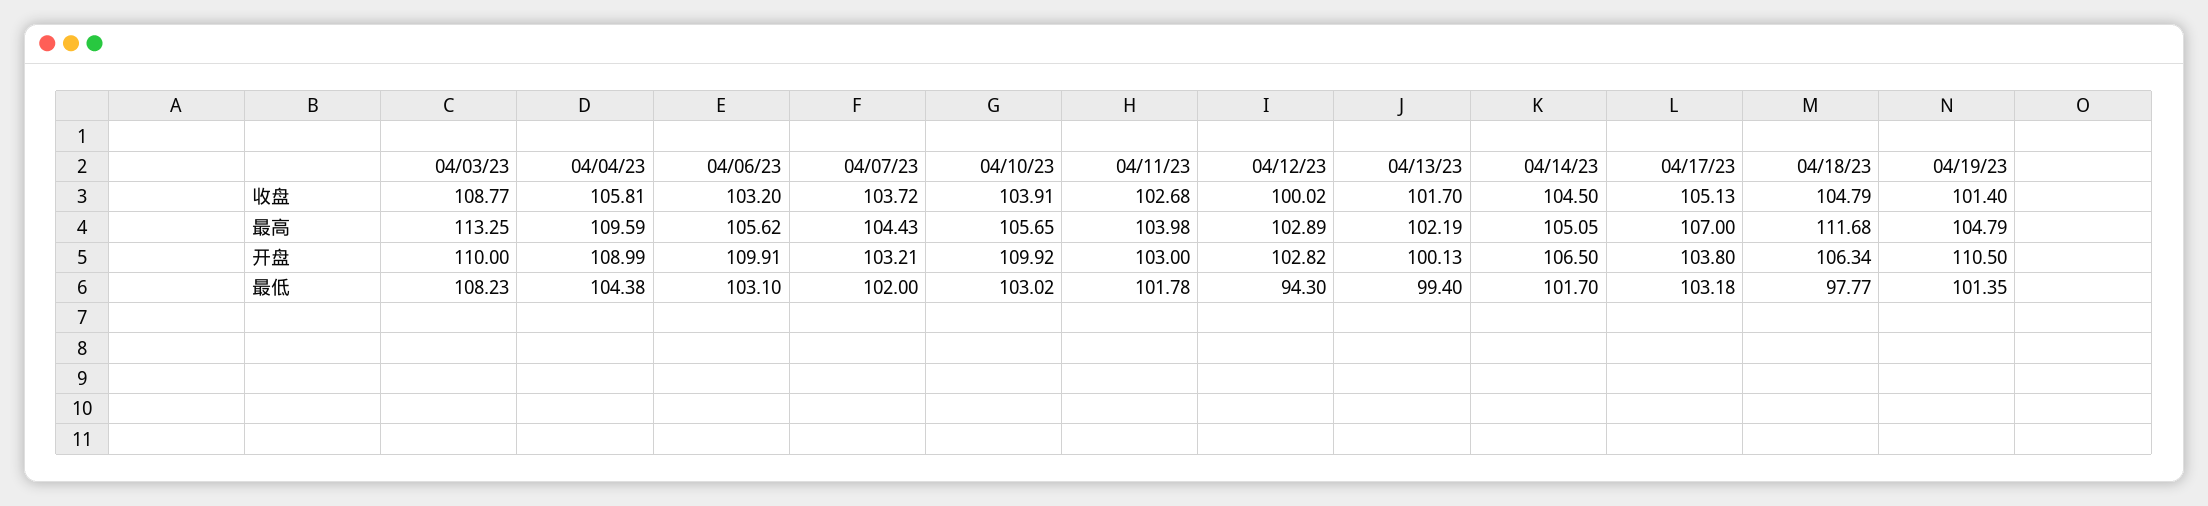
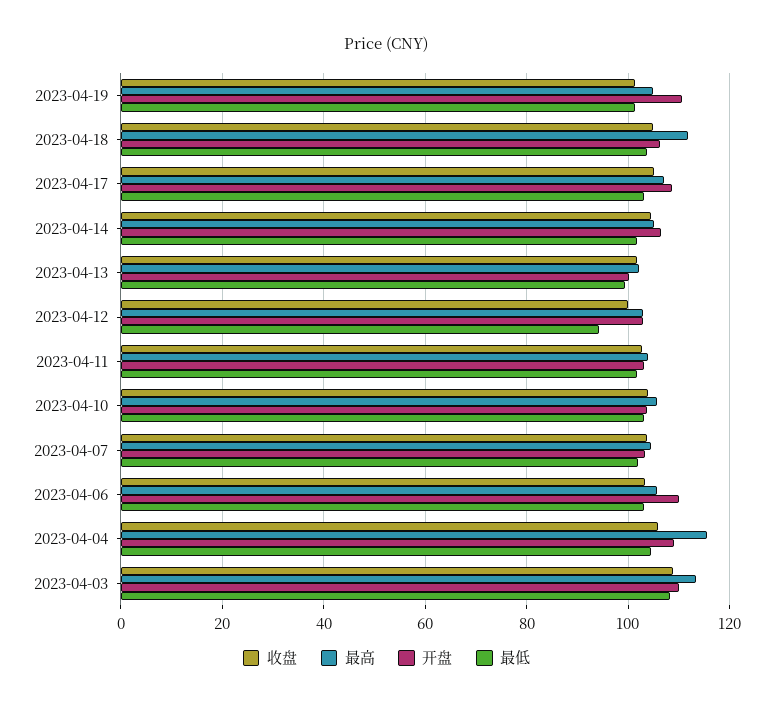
最高, 04/04/23: 109.59 -> 116
开盘, 04/10/23: 109.92 -> 104
开盘, 04/17/23: 103.8 -> 108
最低, 04/18/23: 97.77 -> 104

